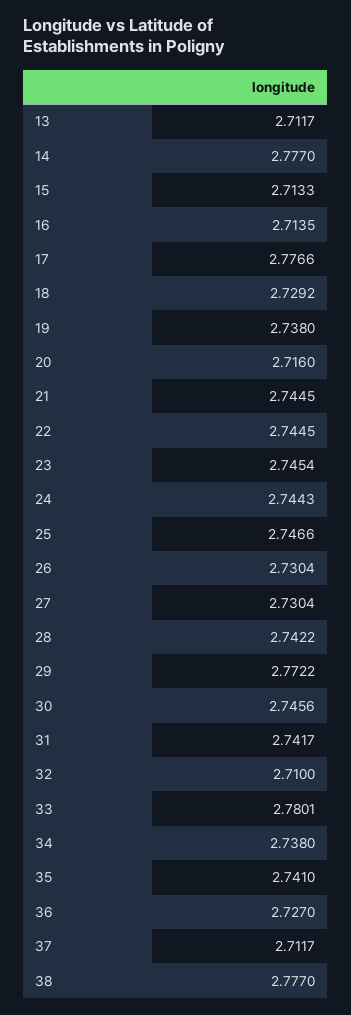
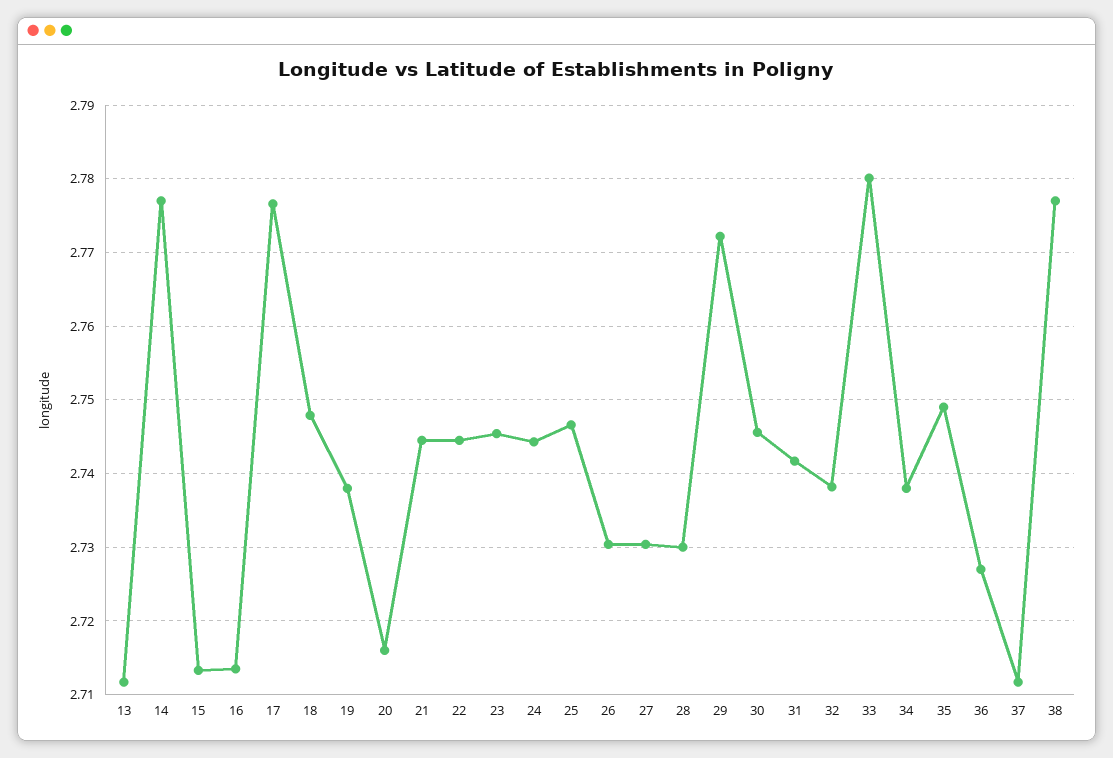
18: 2.7292 -> 2.748
28: 2.7422 -> 2.73
32: 2.71 -> 2.738
35: 2.741 -> 2.749

